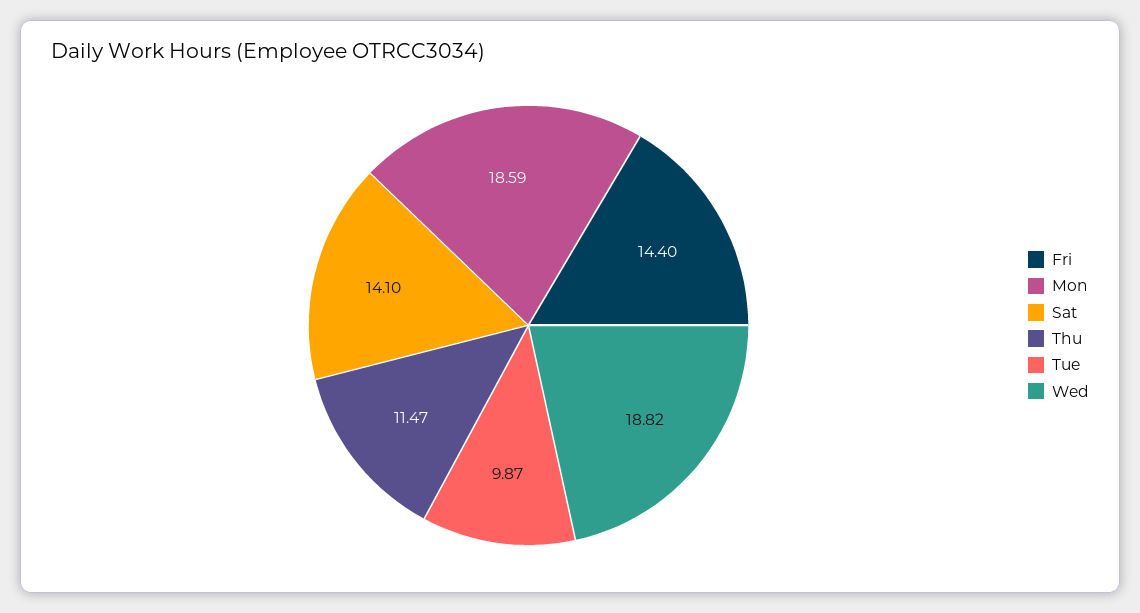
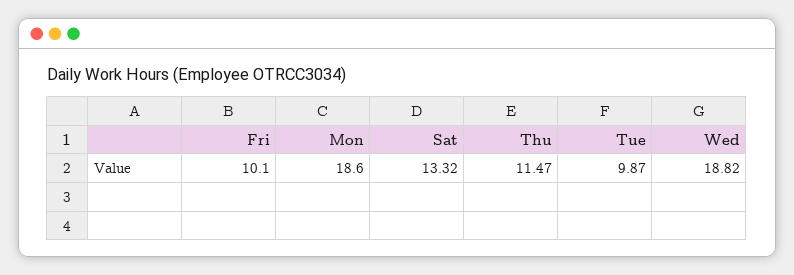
Fri: 14.4 -> 10.1
Mon: 18.59 -> 18.6
Sat: 14.1 -> 13.32

